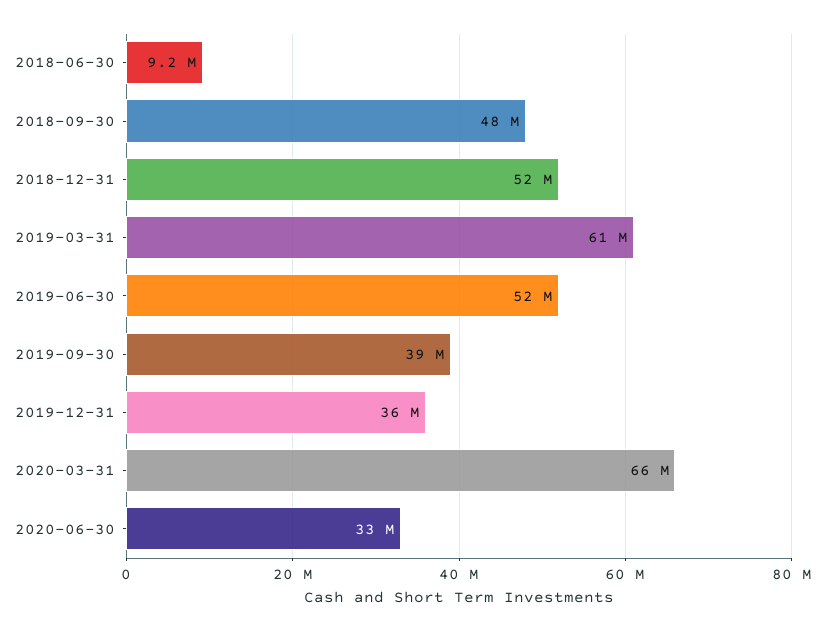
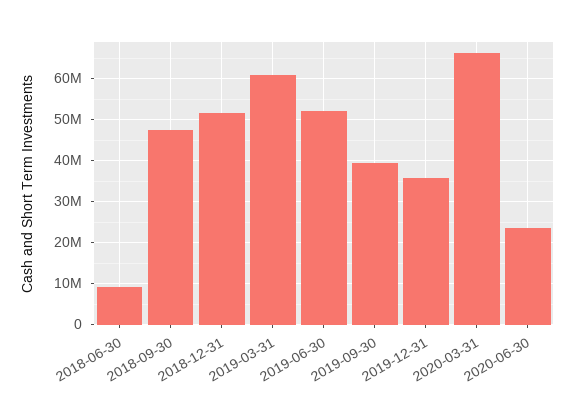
2020-06-30: 33000000 -> 24000000

